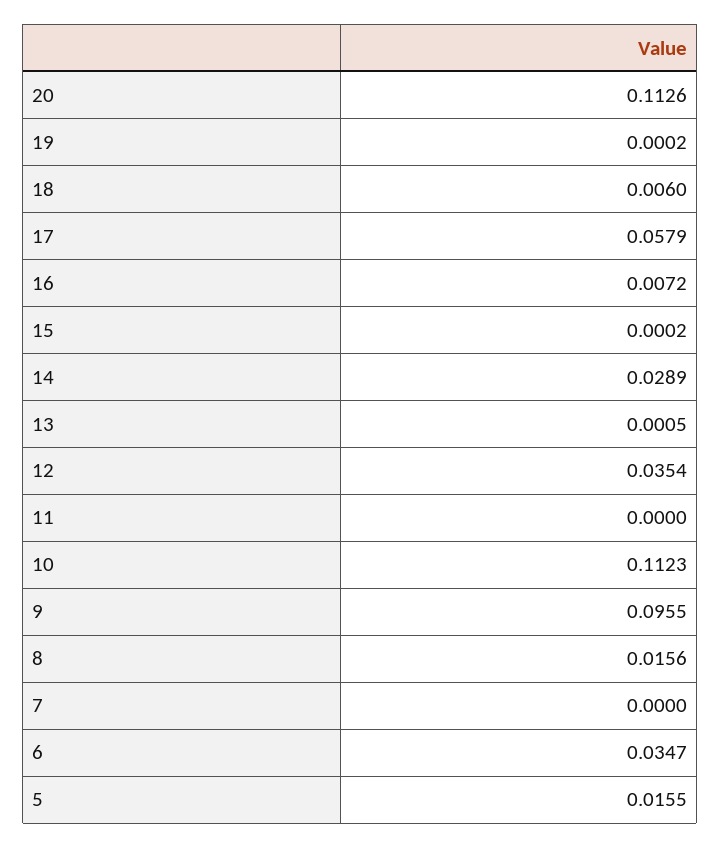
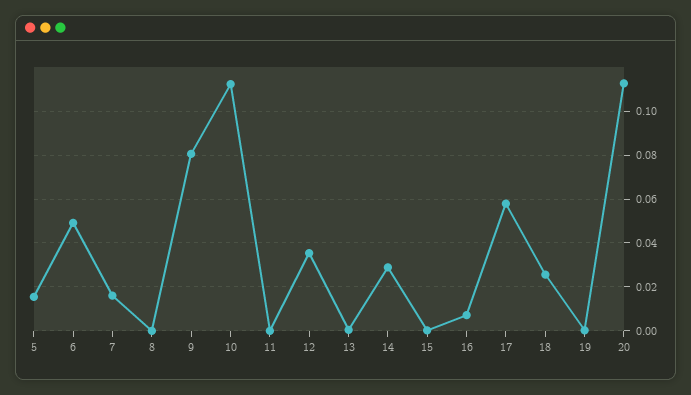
18: 0.006 -> 0.025
9: 0.0955 -> 0.08
8: 0.0156 -> 0
7: 0 -> 0.015
6: 0.0347 -> 0.05

